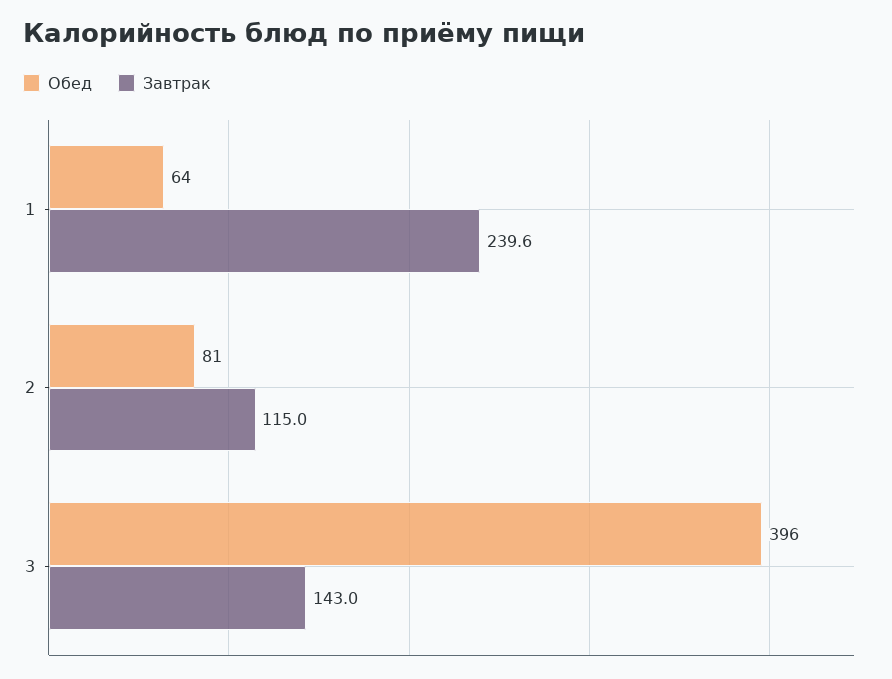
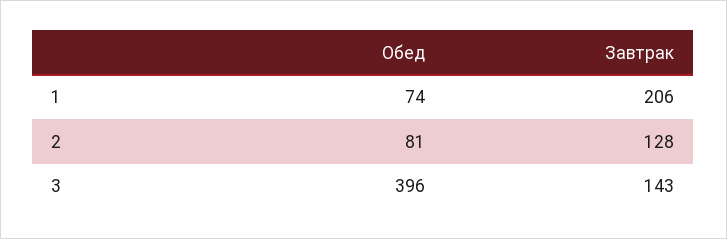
Обед, 1: 64 -> 74
Завтрак, 1: 239.6 -> 206
Завтрак, 2: 115 -> 128

